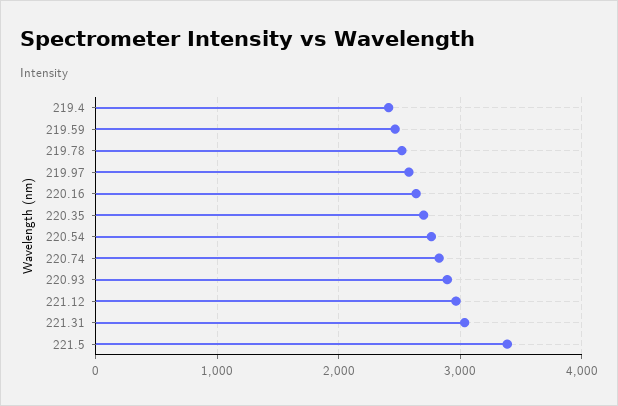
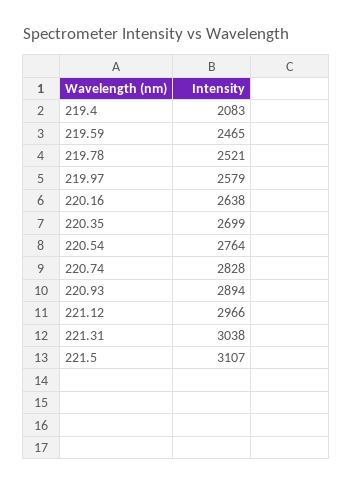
219.4: 2400 -> 2083
221.5: 3400 -> 3107

